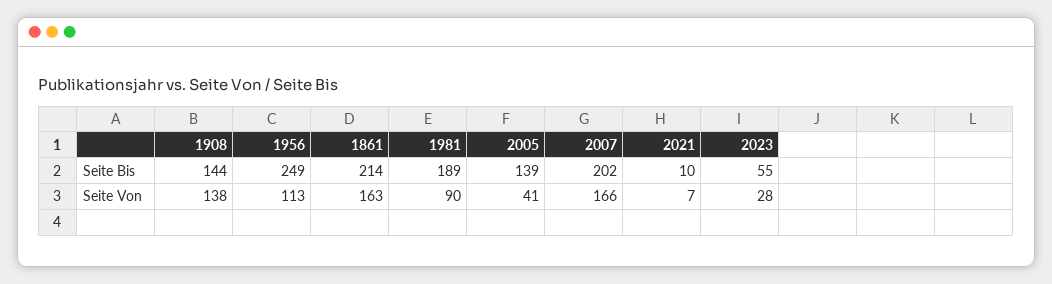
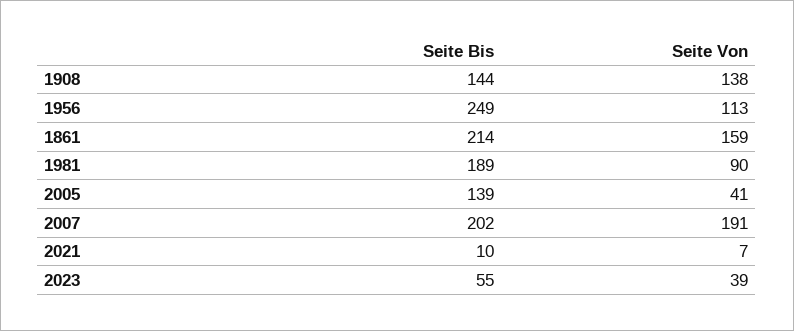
1861, Seite Von: 163 -> 159
2007, Seite Von: 166 -> 191
2023, Seite Von: 28 -> 39

